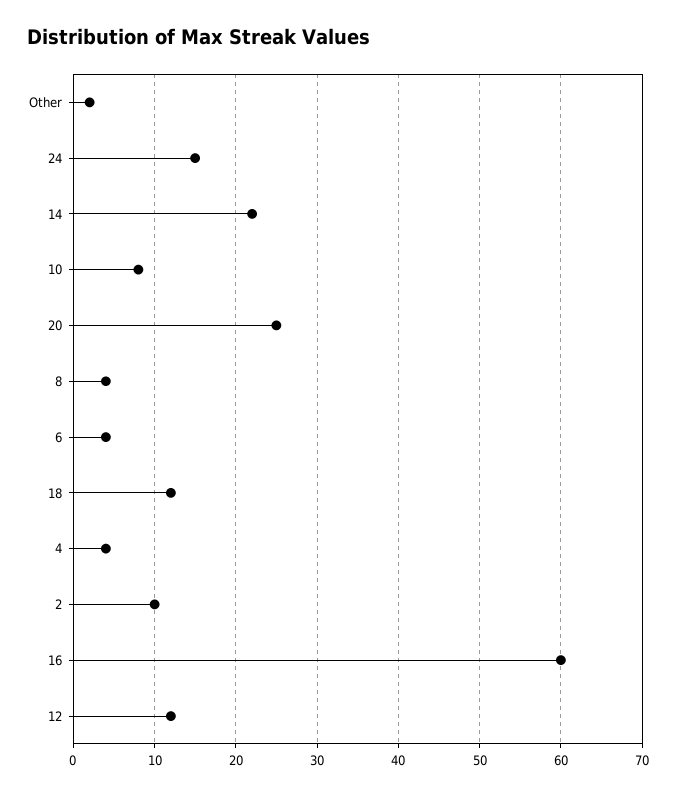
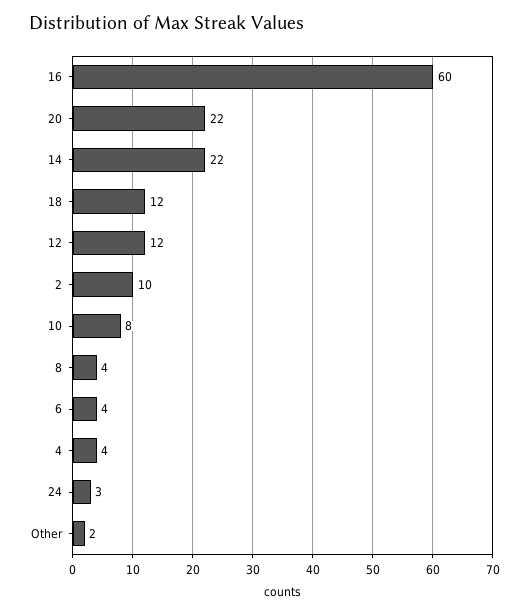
24: 15 -> 3
20: 25 -> 22

